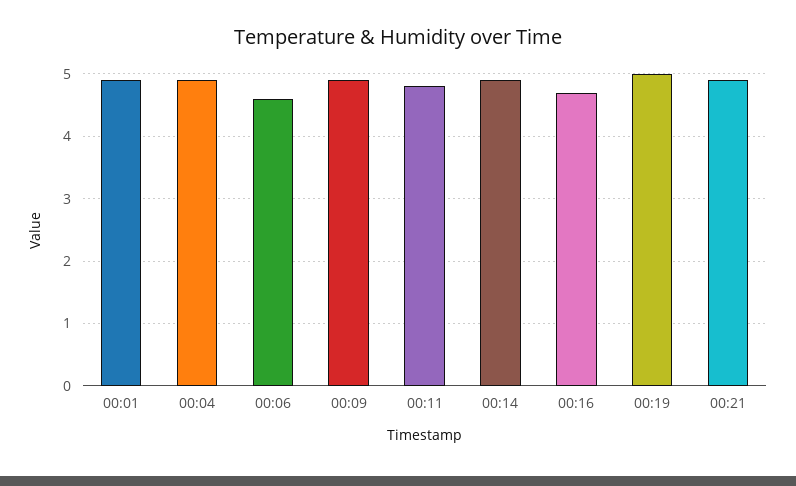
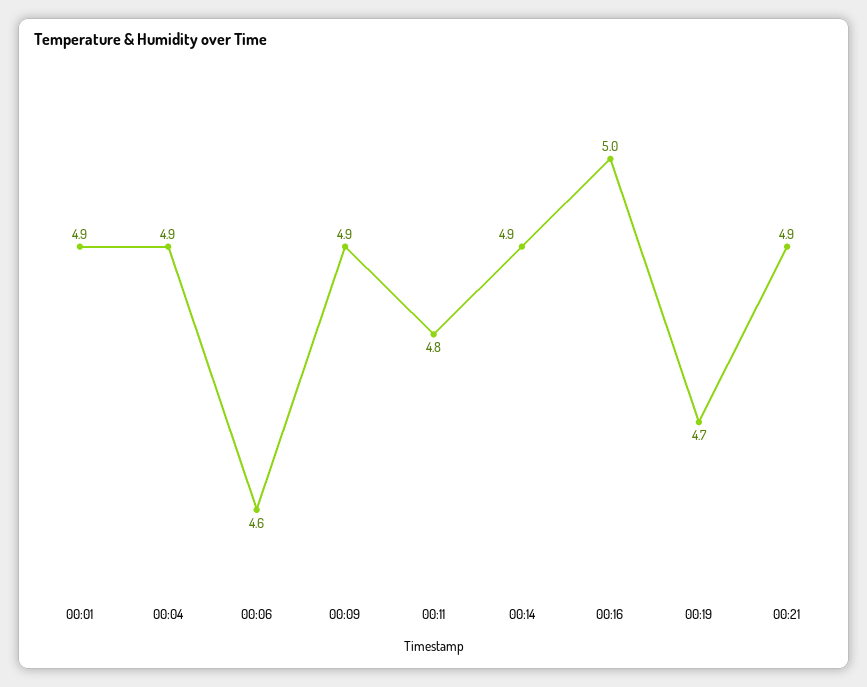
00:16: 4.7 -> 5
00:19: 5 -> 4.7

